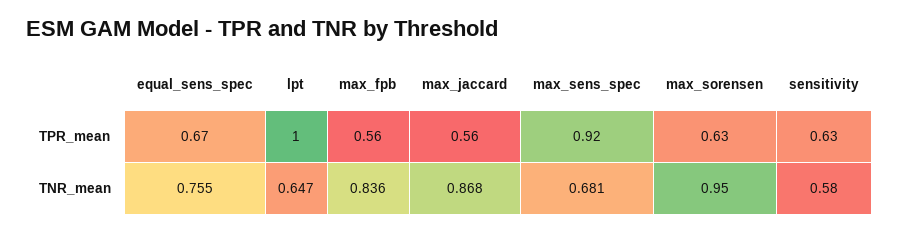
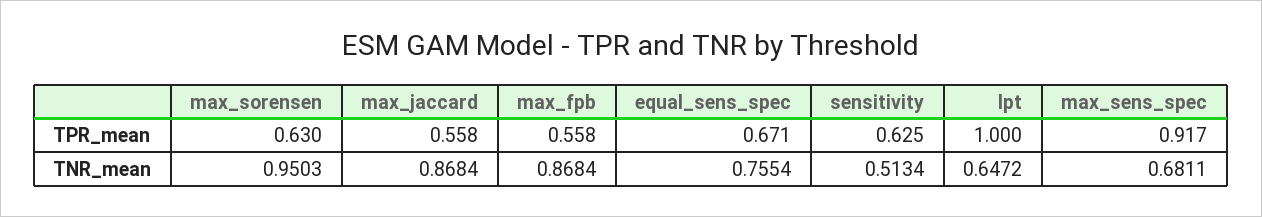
max_fpb, TNR_mean: 0.836 -> 0.8684
sensitivity, TNR_mean: 0.58 -> 0.5134

